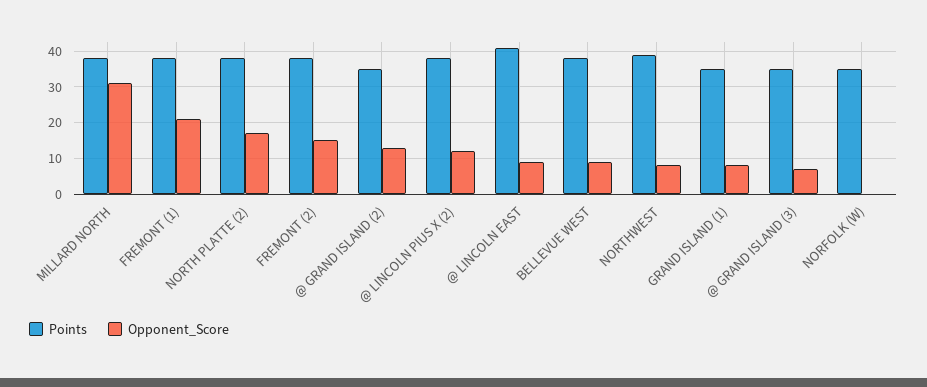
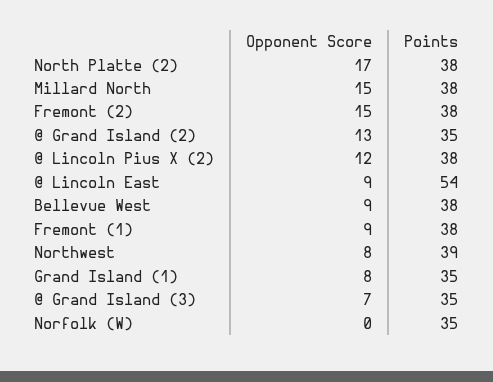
Opponent_Score, MILLARD NORTH: 30 -> 15
Opponent_Score, FREMONT (1): 20 -> 9
Points, @ LINCOLN EAST: 40 -> 54

